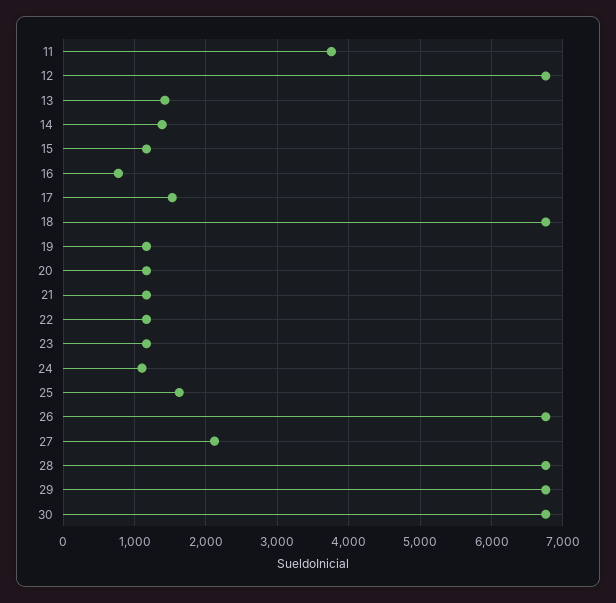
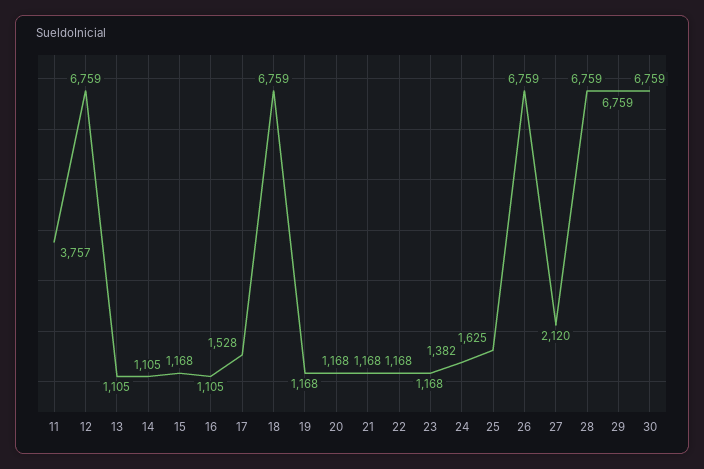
13: 1400 -> 1105
14: 1400 -> 1105
16: 800 -> 1105
24: 1100 -> 1382

